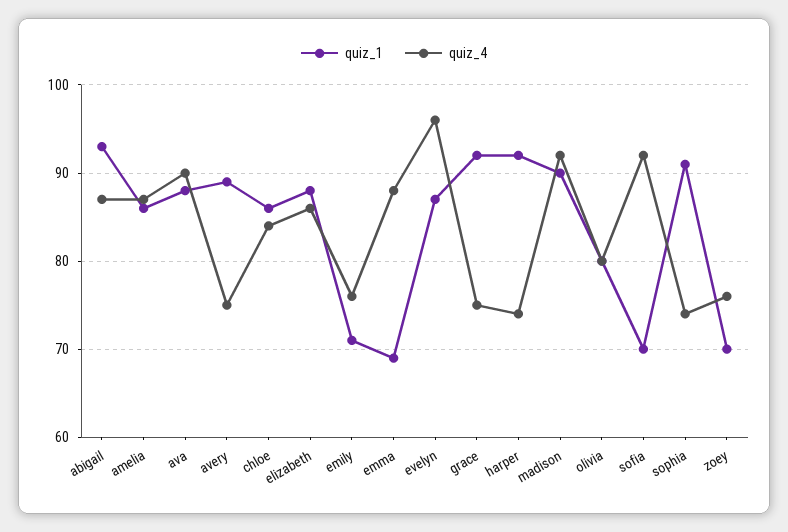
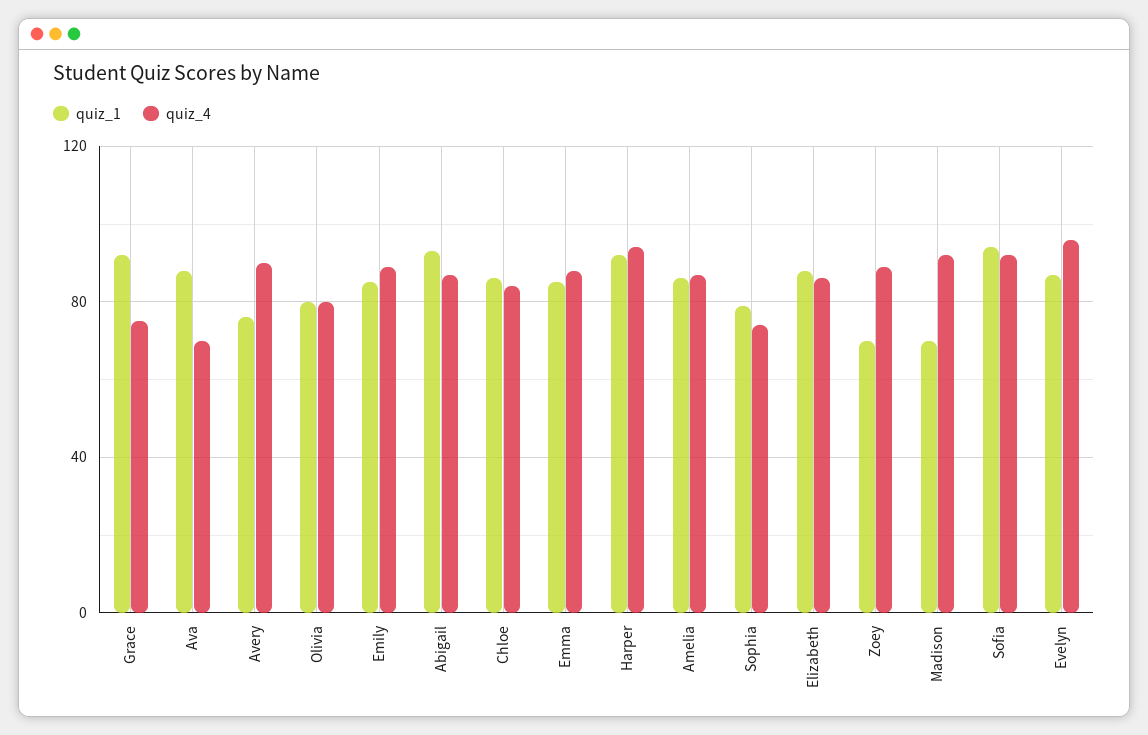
quiz_4, ava: 90 -> 70
quiz_1, avery: 89 -> 75
quiz_4, avery: 75 -> 90
quiz_1, emily: 71 -> 85
quiz_4, emily: 76 -> 90
quiz_1, emma: 69 -> 85
quiz_4, harper: 74 -> 95
quiz_1, madison: 90 -> 70
quiz_1, sofia: 70 -> 95
quiz_1, sophia: 91 -> 80
quiz_4, zoey: 76 -> 90

